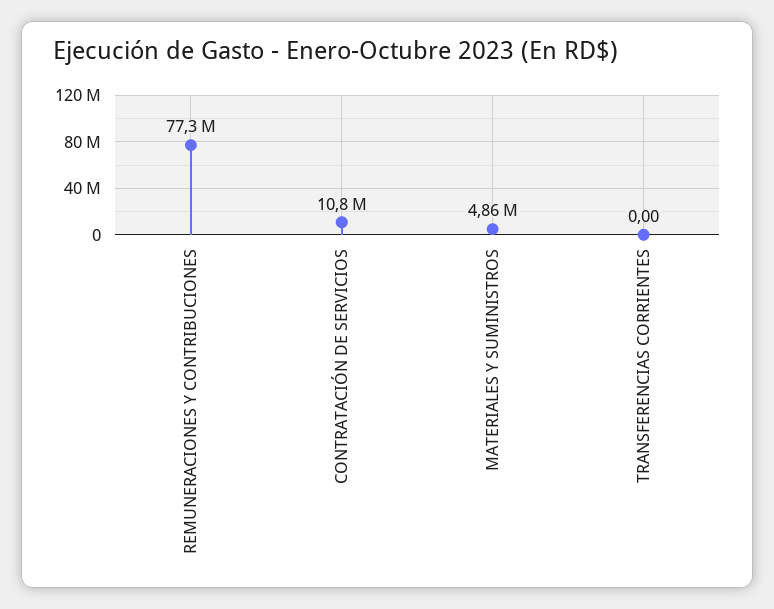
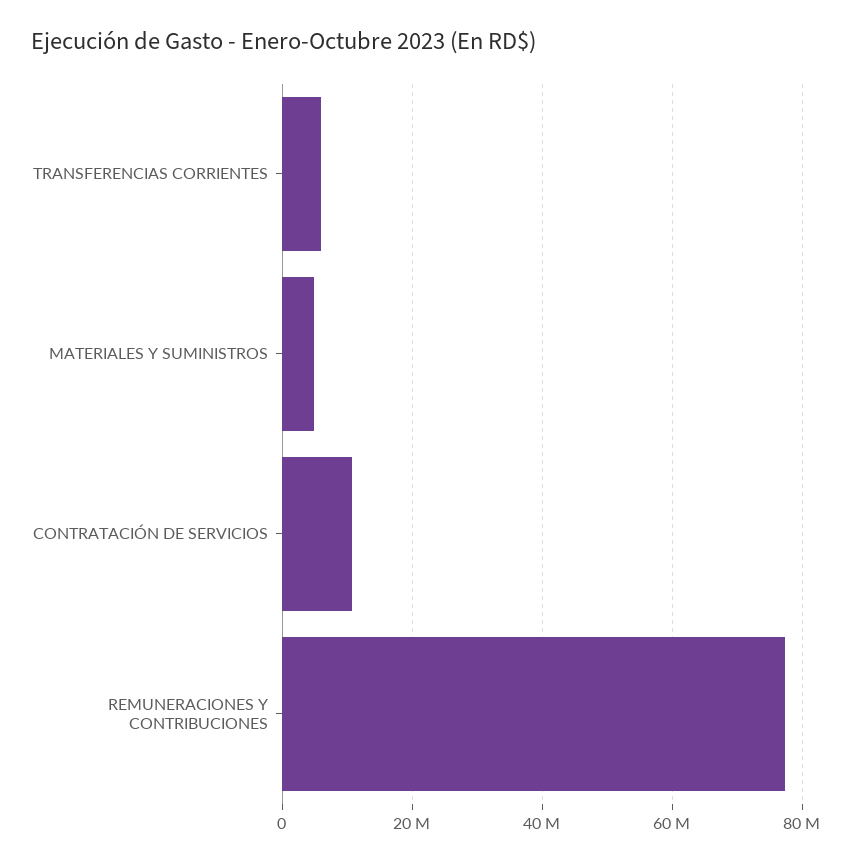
TRANSFERENCIAS CORRIENTES: 0 -> 6000000

